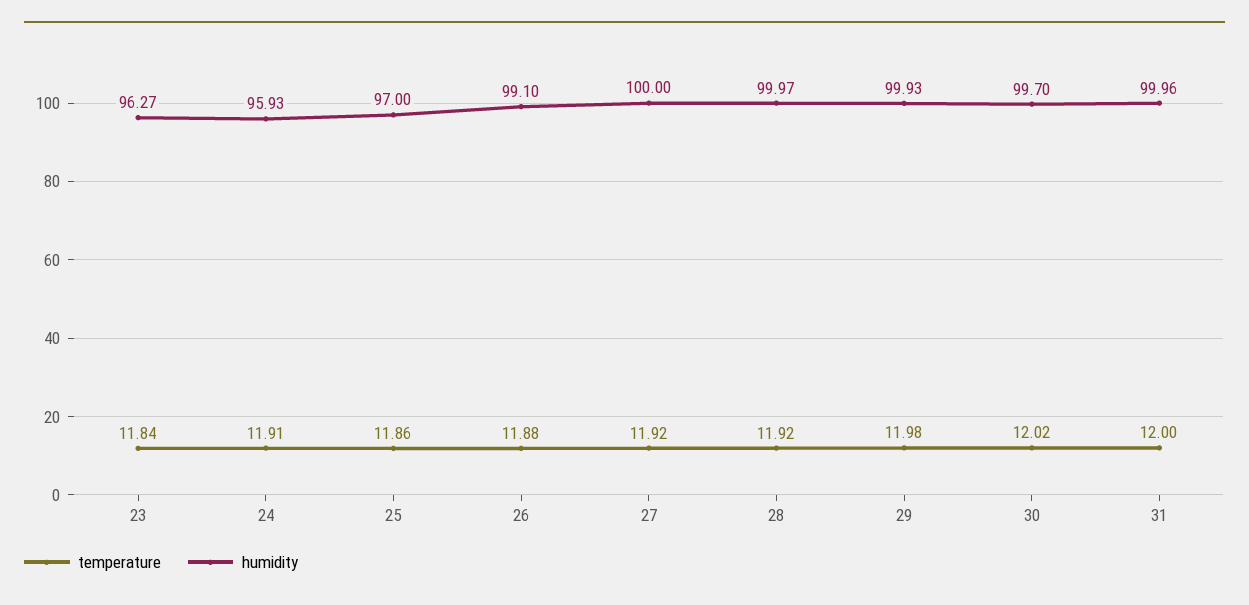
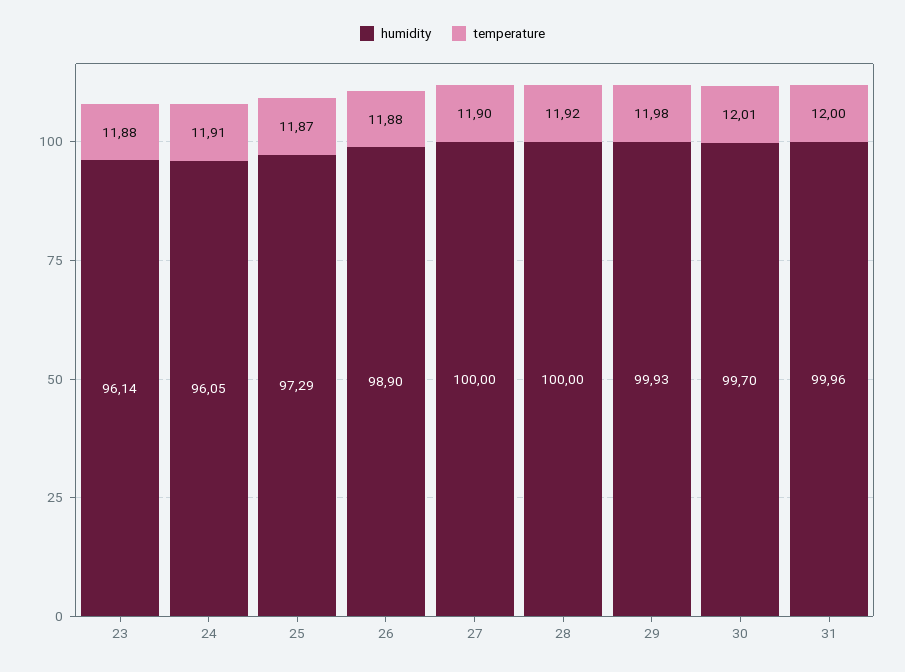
temperature, 23: 11.84 -> 11.88
humidity, 23: 96.27 -> 96.14
humidity, 24: 95.93 -> 96.05
temperature, 25: 11.86 -> 11.87
humidity, 25: 97 -> 97.29
humidity, 26: 99.1 -> 98.9
temperature, 27: 11.92 -> 11.9
humidity, 28: 99.97 -> 100
temperature, 30: 12.02 -> 12.01

